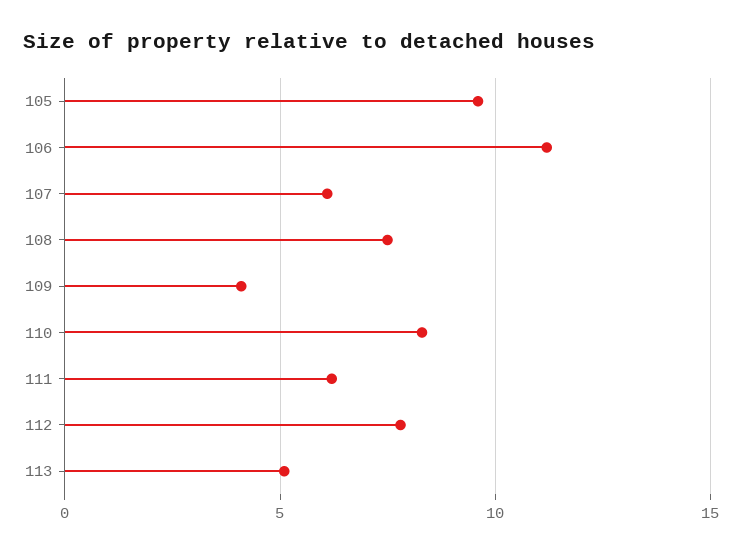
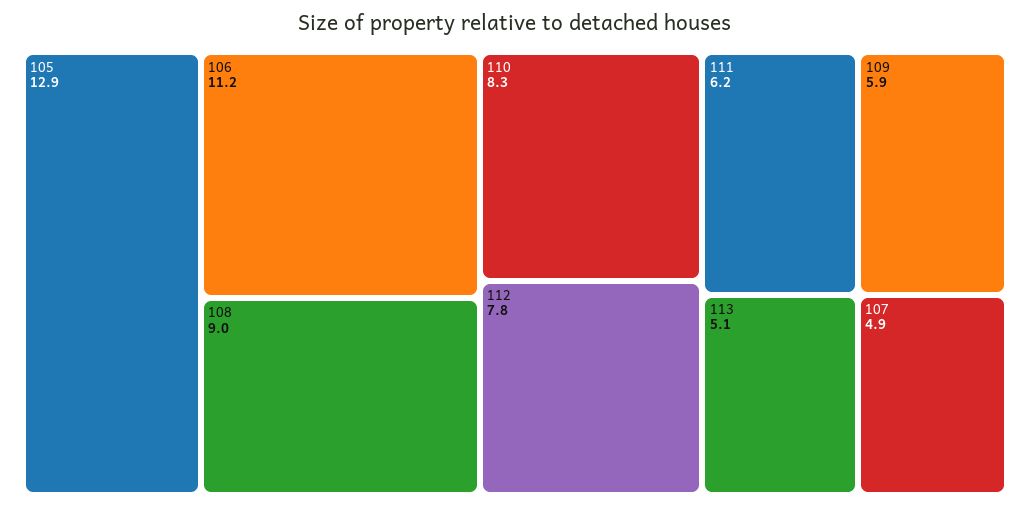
105: 9.5 -> 12.9
107: 6 -> 4.9
108: 7.5 -> 9
109: 4 -> 5.9

